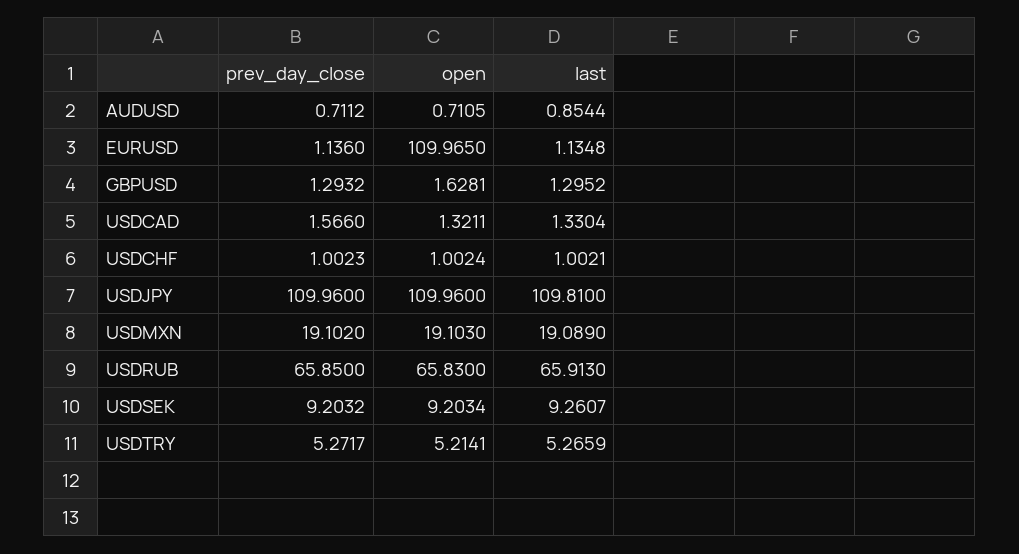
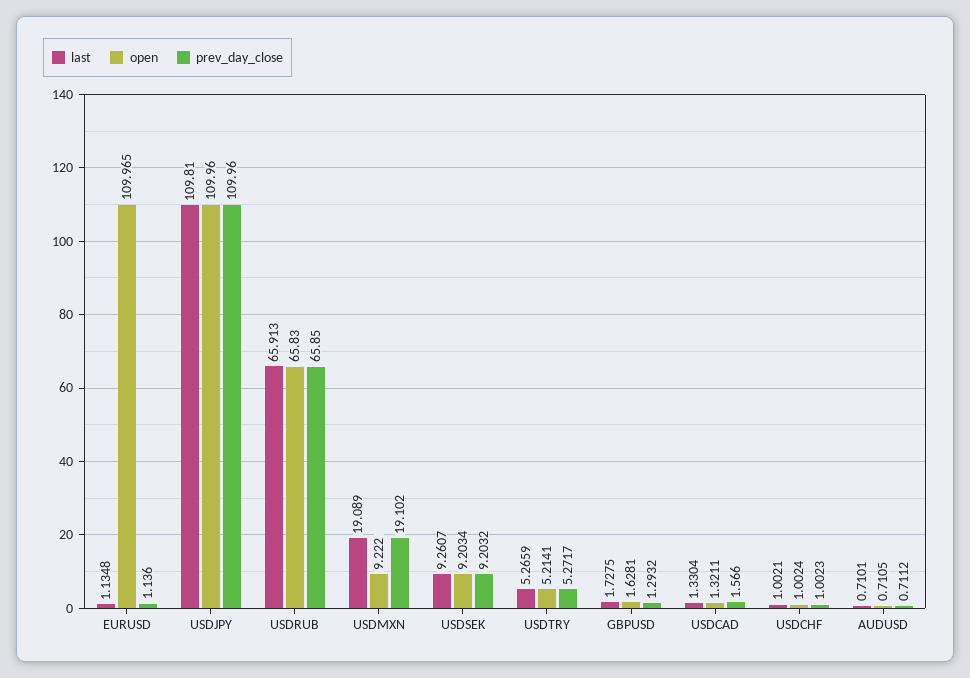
last, AUDUSD: 0.8544 -> 0.7101
last, GBPUSD: 1.2952 -> 1.7275
open, USDMXN: 19.103 -> 9.222

